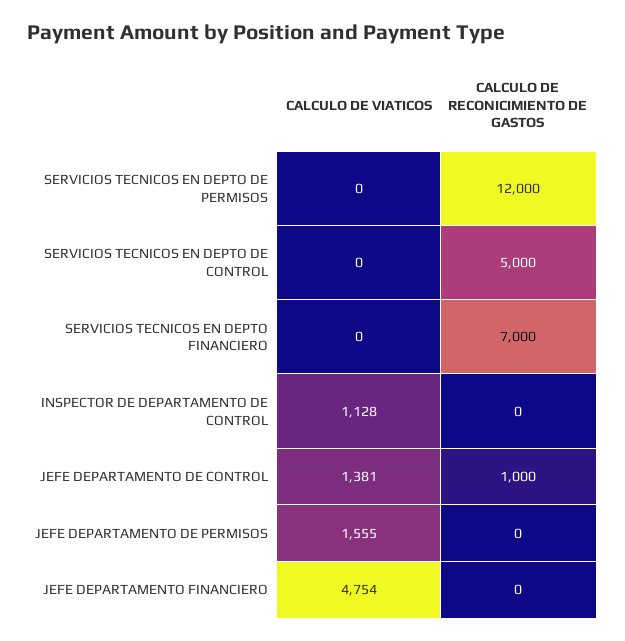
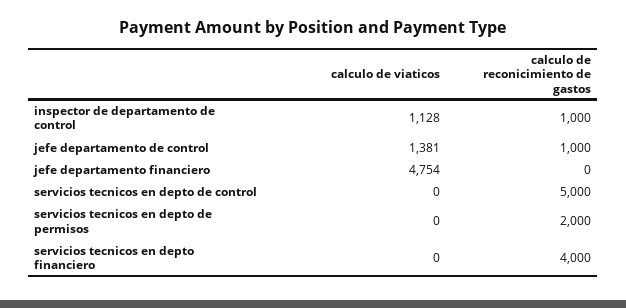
CALCULO DE RECONICIMIENTO DE GASTOS, SERVICIOS TECNICOS EN DEPTO DE PERMISOS: 12000 -> 2000
CALCULO DE RECONICIMIENTO DE GASTOS, SERVICIOS TECNICOS EN DEPTO FINANCIERO: 7000 -> 4000
CALCULO DE RECONICIMIENTO DE GASTOS, INSPECTOR DE DEPARTAMENTO DE CONTROL: 0 -> 1000
CALCULO DE VIATICOS, JEFE DEPARTAMENTO DE PERMISOS: 1555 -> none
CALCULO DE RECONICIMIENTO DE GASTOS, JEFE DEPARTAMENTO DE PERMISOS: 0 -> none

